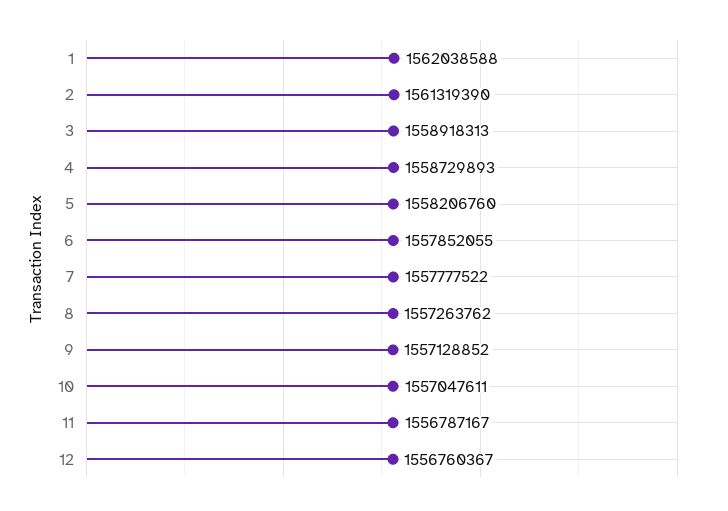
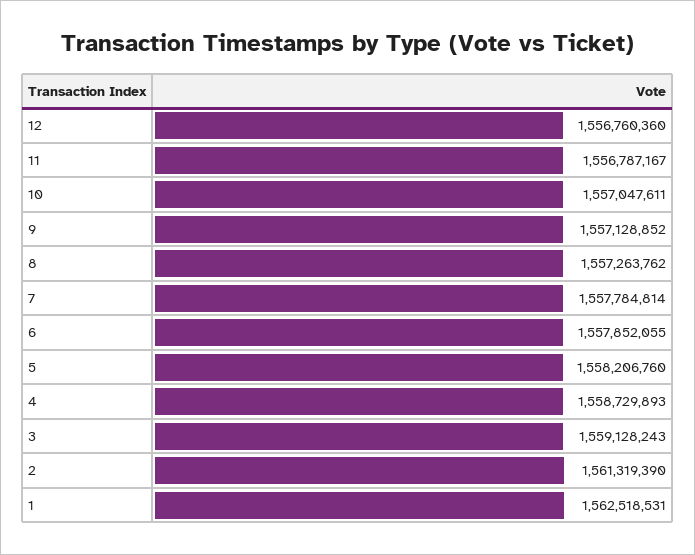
1: 1562038588 -> 1562518531
3: 1558918313 -> 1559128243
7: 1557777522 -> 1557784814
12: 1556760367 -> 1556760360

